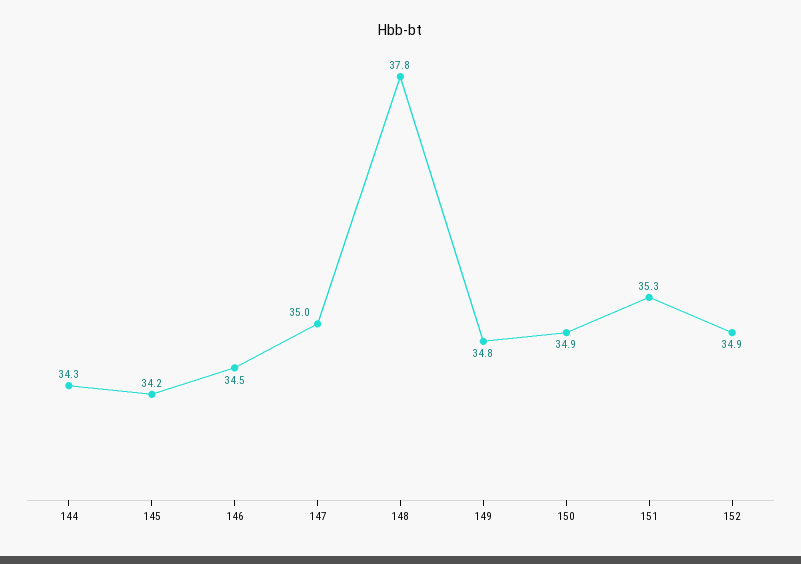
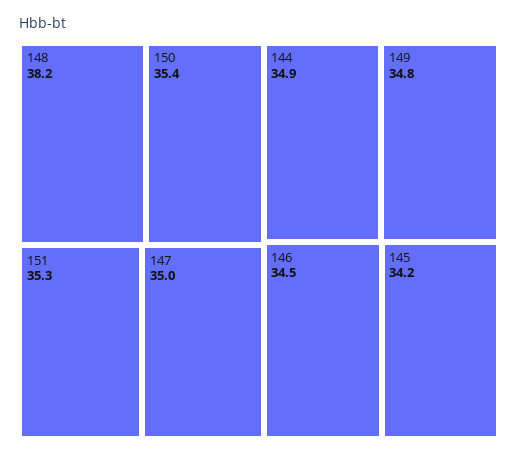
144: 34.3 -> 34.9
148: 37.8 -> 38.2
150: 34.9 -> 35.4
152: 34.9 -> none

